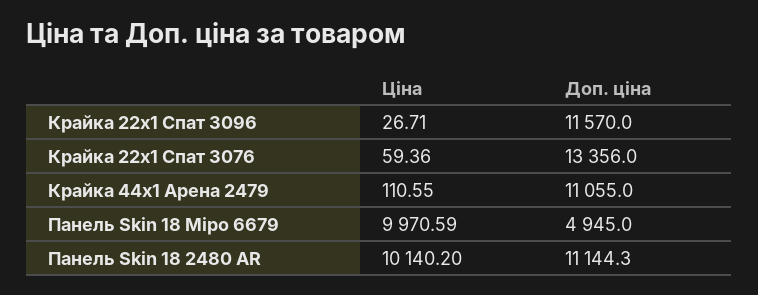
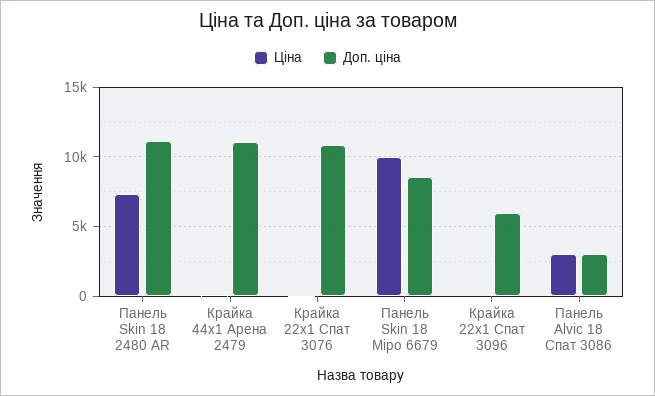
Доп. ціна, Крайка 22x1 Спат 3096: 11570 -> 6000
Доп. ціна, Крайка 22x1 Спат 3076: 13356 -> 11000
Доп. ціна, Панель Skin 18 Міро 6679: 4945 -> 8500
Ціна, Панель Skin 18 2480 AR: 10140.2 -> 7500
Ціна, Панель Alvic 18 Спат 3086: none -> 3000
Доп. ціна, Панель Alvic 18 Спат 3086: none -> 3000

